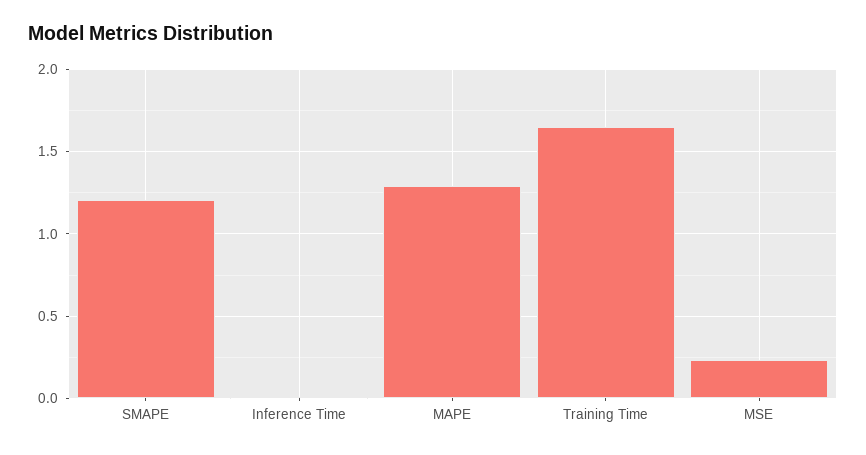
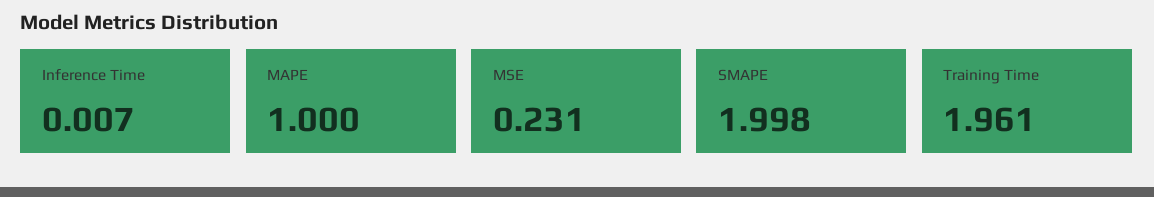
SMAPE: 1.2 -> 1.998
MAPE: 1.3 -> 1
Training Time: 1.65 -> 1.961

